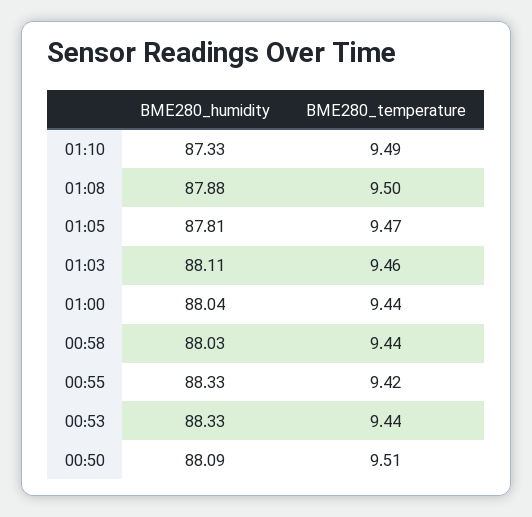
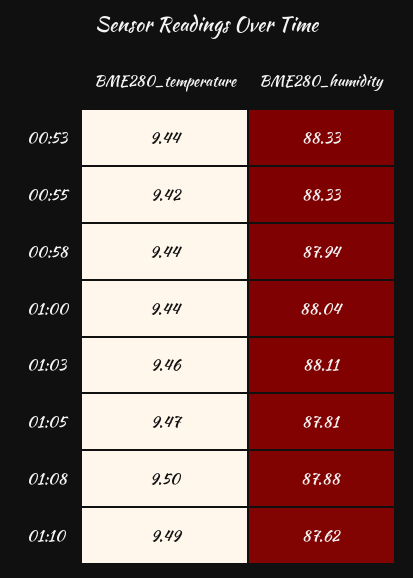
BME280_humidity, 01:10: 87.33 -> 87.62
BME280_humidity, 00:58: 88.03 -> 87.94
BME280_humidity, 00:50: 88.09 -> none
BME280_temperature, 00:50: 9.51 -> none

